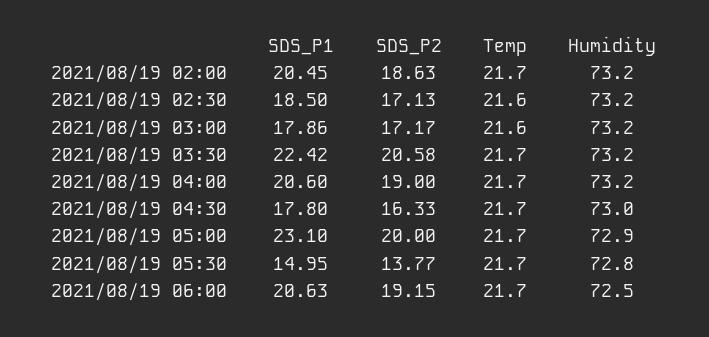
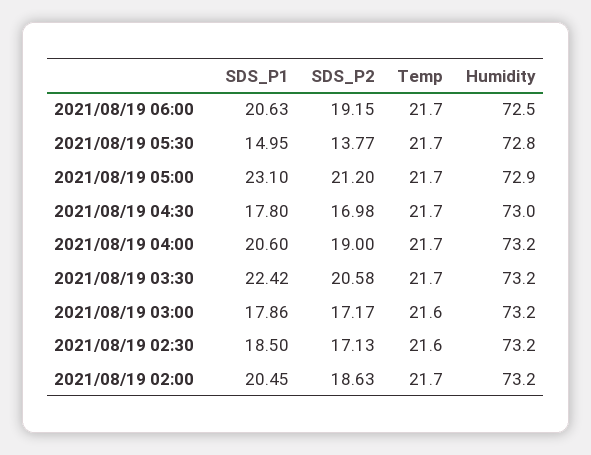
SDS_P2, 2021/08/19 04:30: 16.33 -> 16.98
SDS_P2, 2021/08/19 05:00: 20 -> 21.2

